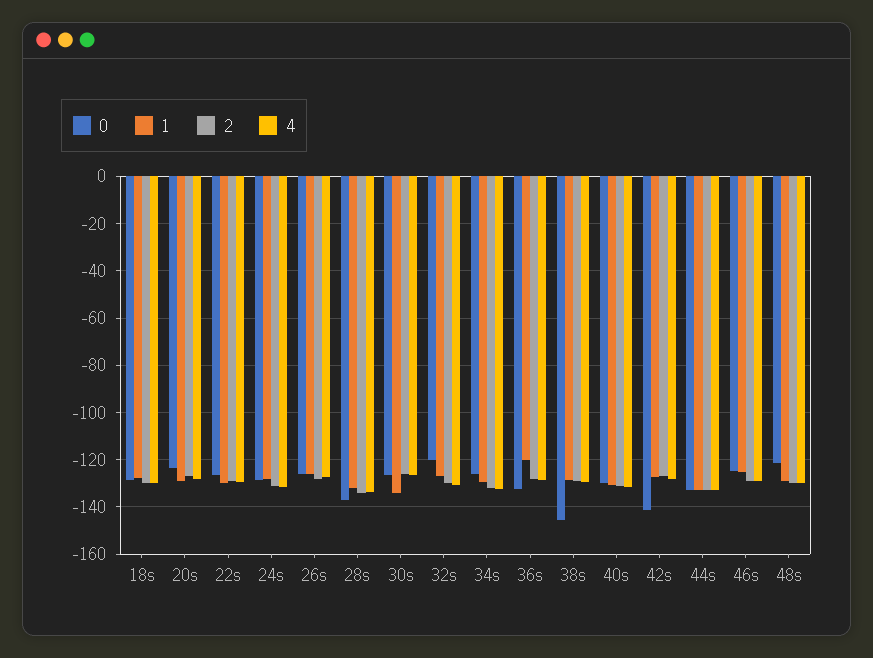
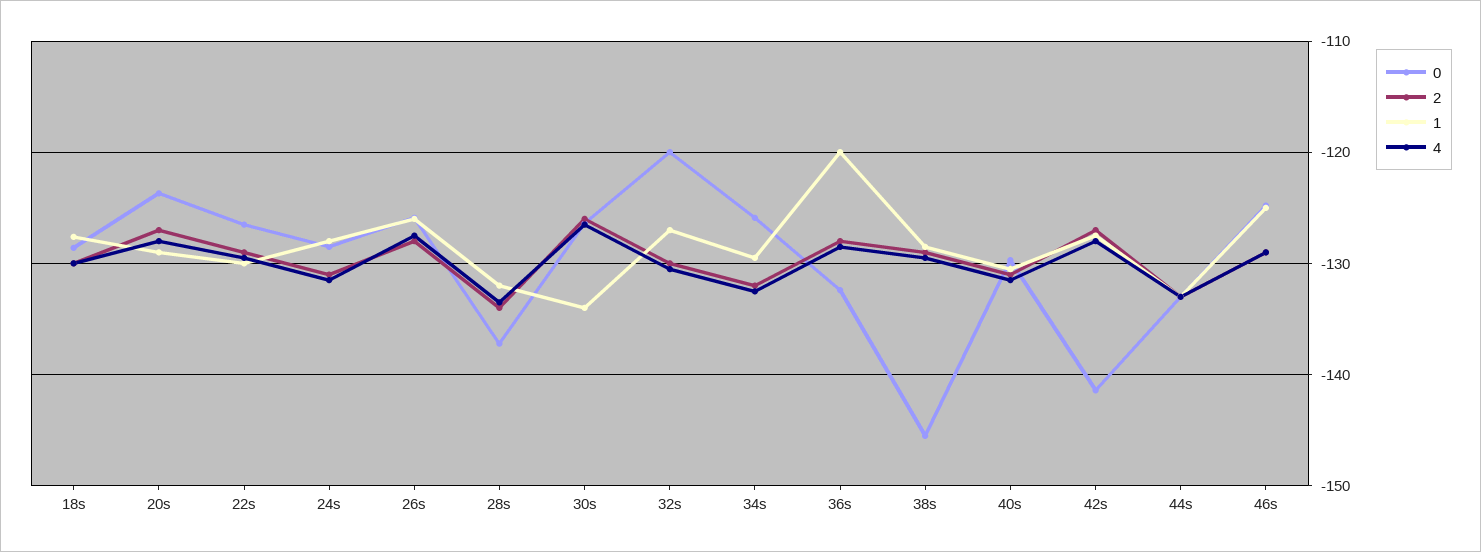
0, 48s: -120 -> none
1, 48s: -130 -> none
2, 48s: -130 -> none
4, 48s: -130 -> none

